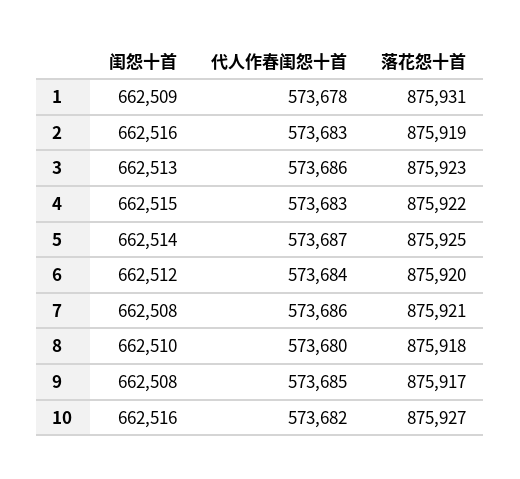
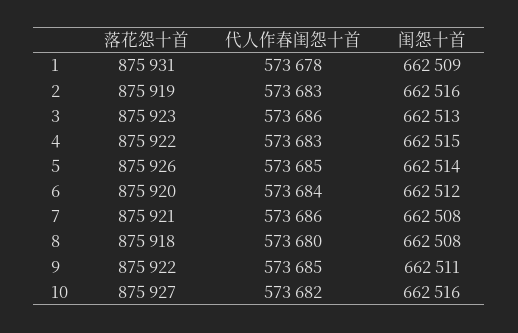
代人作春闺怨十首, 5: 573687 -> 573685
落花怨十首, 5: 875925 -> 875926
闺怨十首, 8: 662510 -> 662508
闺怨十首, 9: 662508 -> 662511
落花怨十首, 9: 875917 -> 875922

